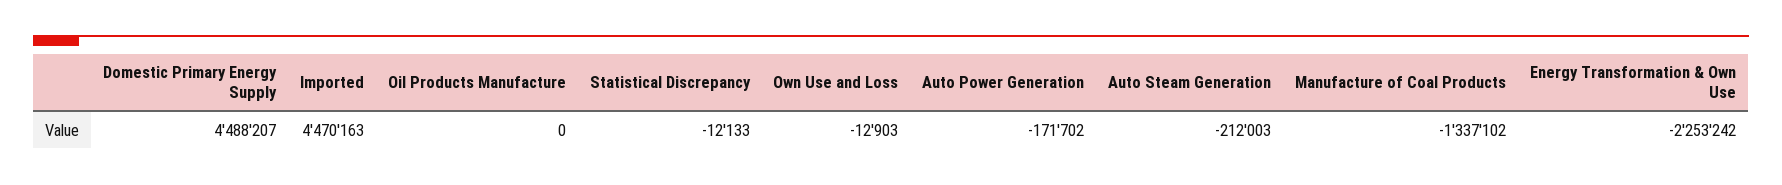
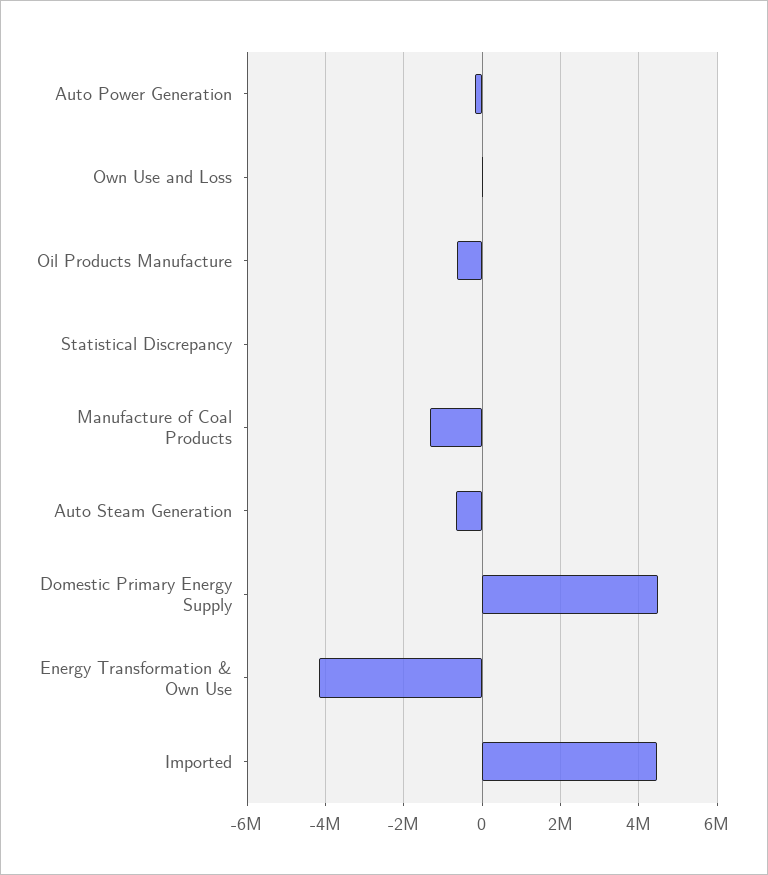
Oil Products Manufacture: 0 -> -600000
Auto Steam Generation: -212003 -> -600000
Energy Transformation & Own Use: -2253242 -> -4200000

